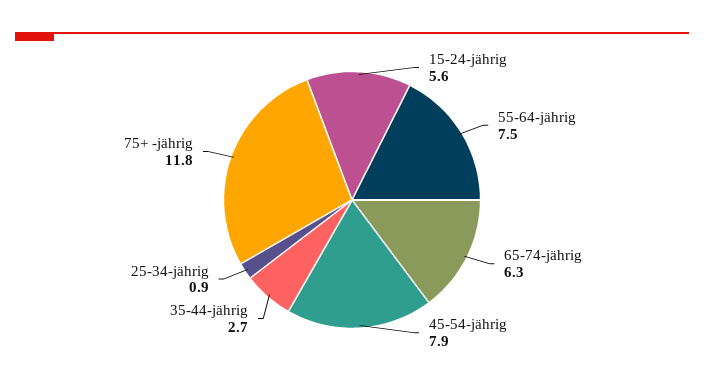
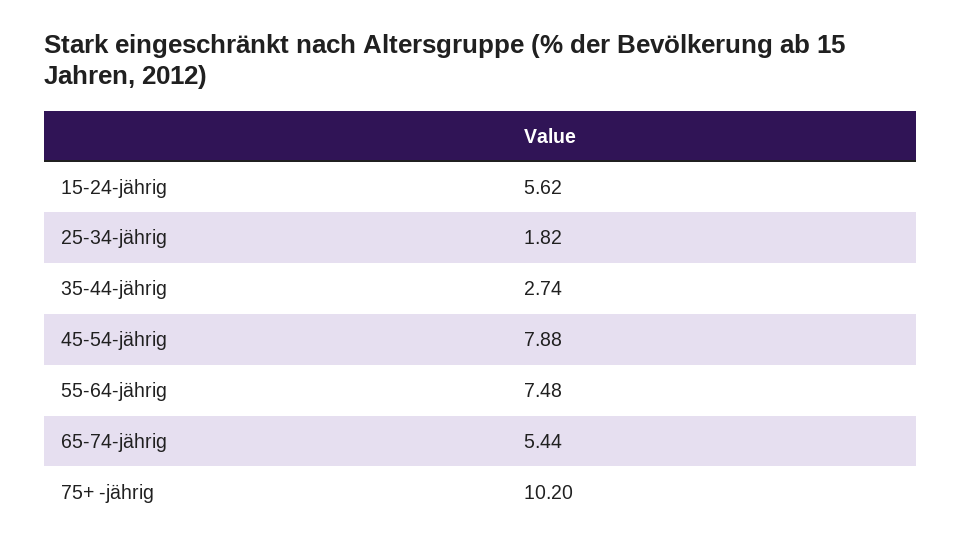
65-74-jährig: 6.3 -> 5.44
25-34-jährig: 0.9 -> 1.82
75+ -jährig: 11.8 -> 10.2

